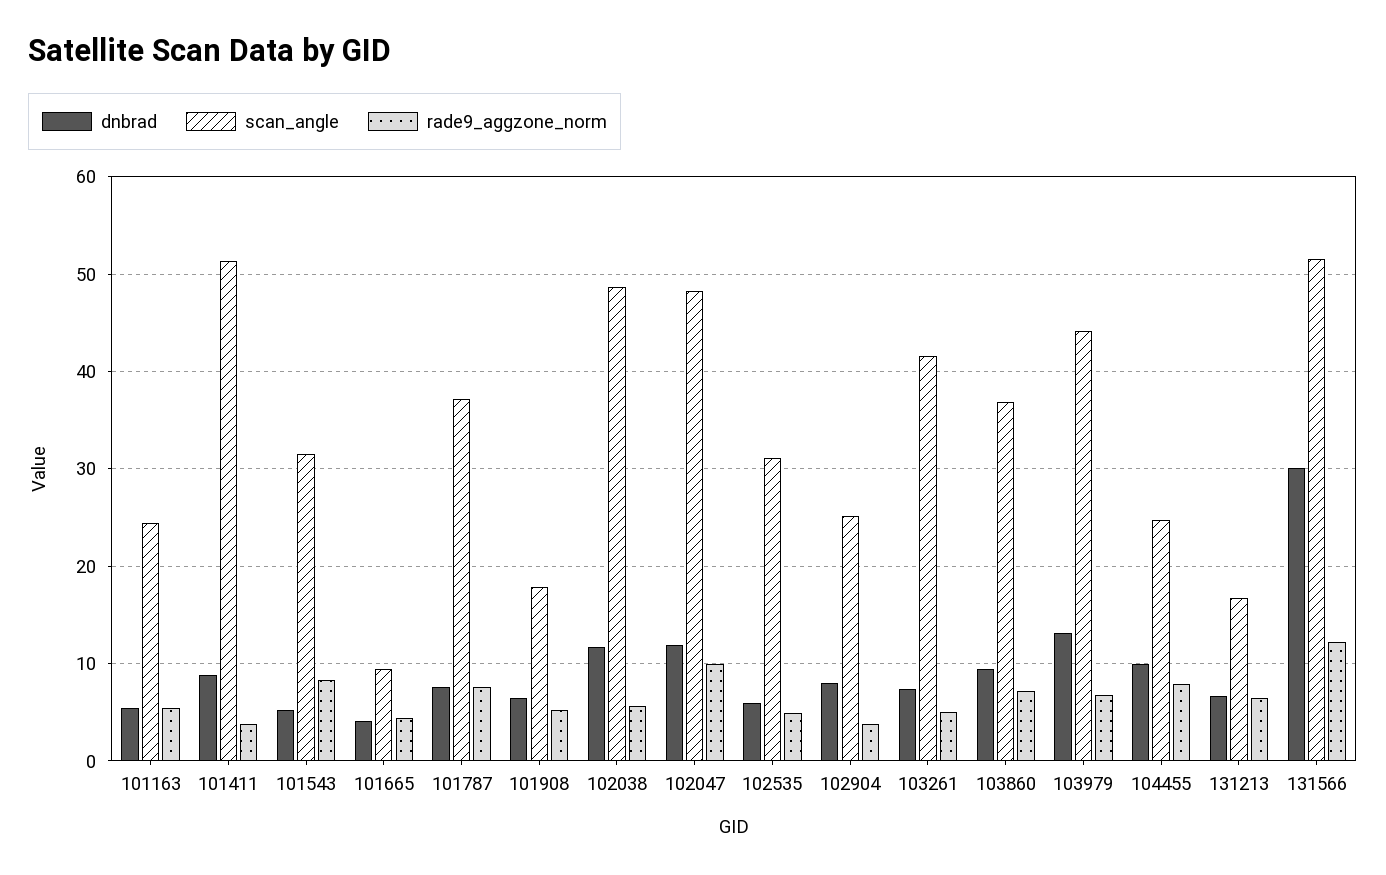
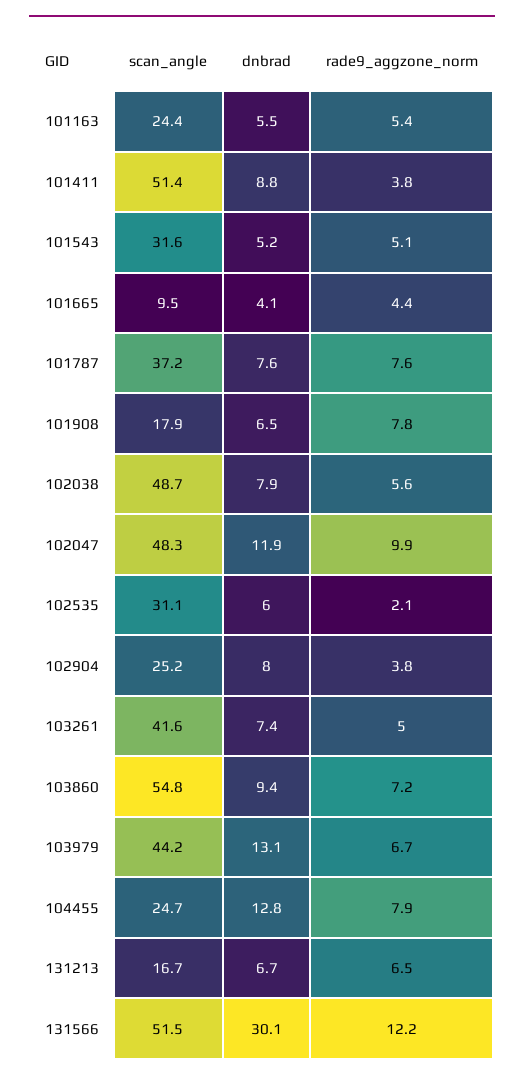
rade9_aggzone_norm, 101543: 8 -> 5.1
rade9_aggzone_norm, 101908: 5 -> 7.8
dnbrad, 102038: 12 -> 7.9
rade9_aggzone_norm, 102535: 5 -> 2.1
scan_angle, 103860: 37 -> 54.8
dnbrad, 104455: 10 -> 12.8

